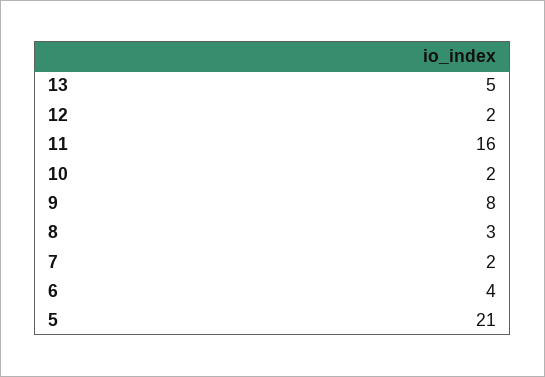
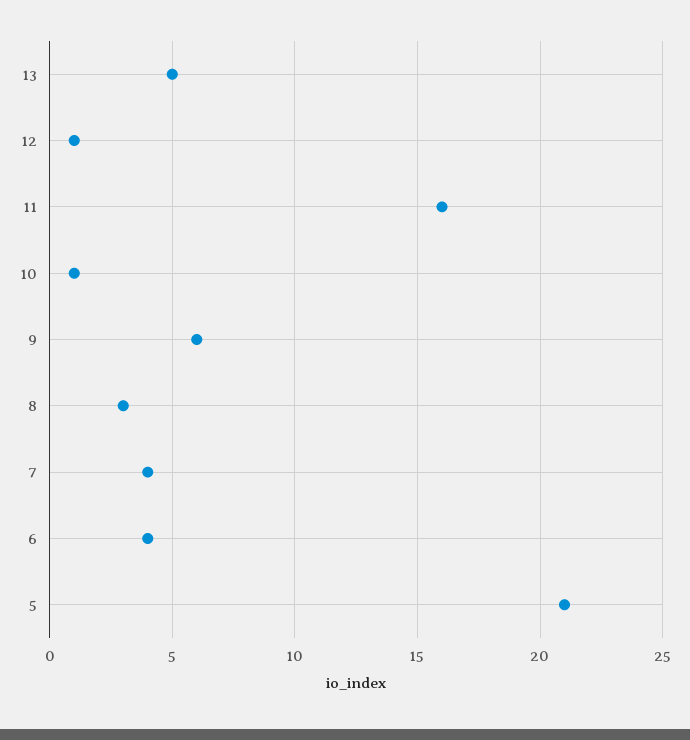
12: 2 -> 1
10: 2 -> 1
9: 8 -> 6
7: 2 -> 4

